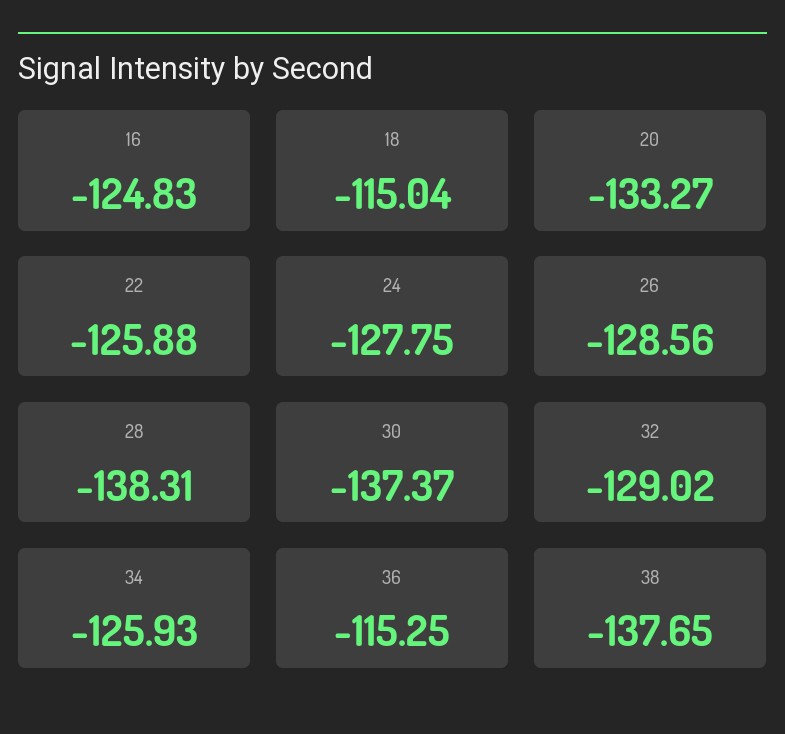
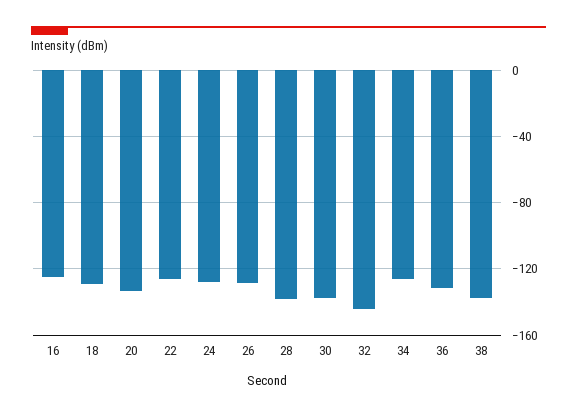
18: -115.04 -> -130
32: -129.02 -> -145
36: -115.25 -> -130

